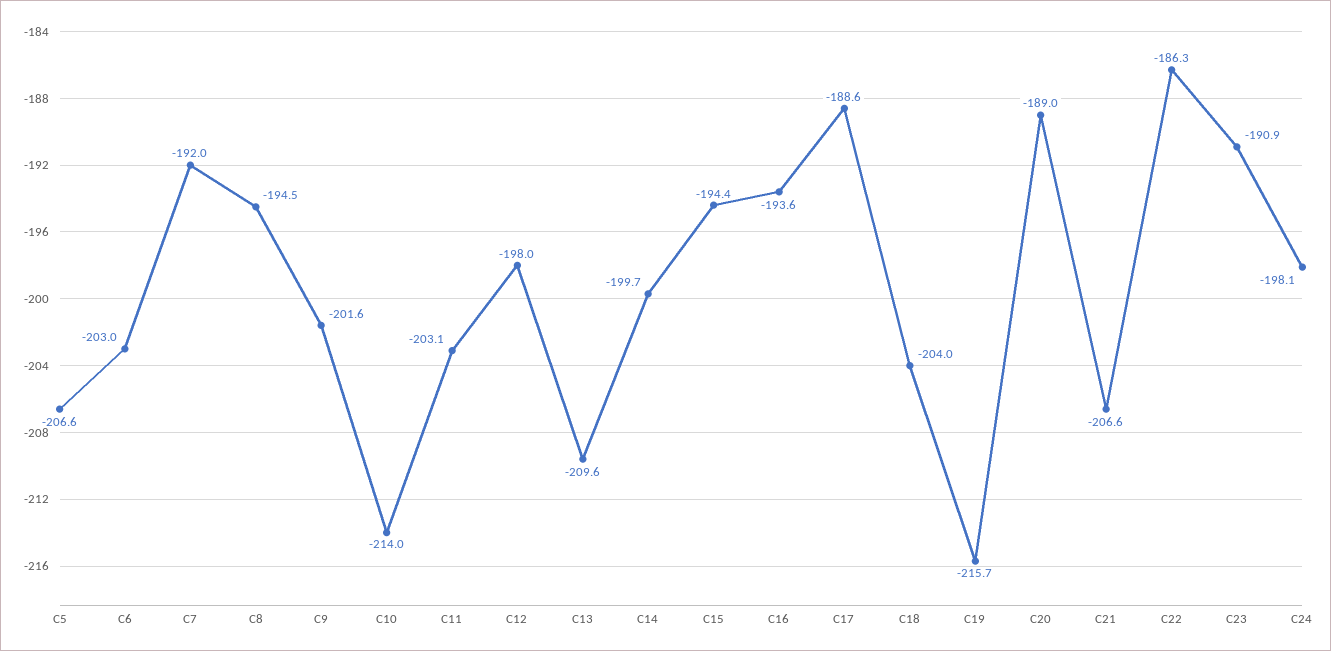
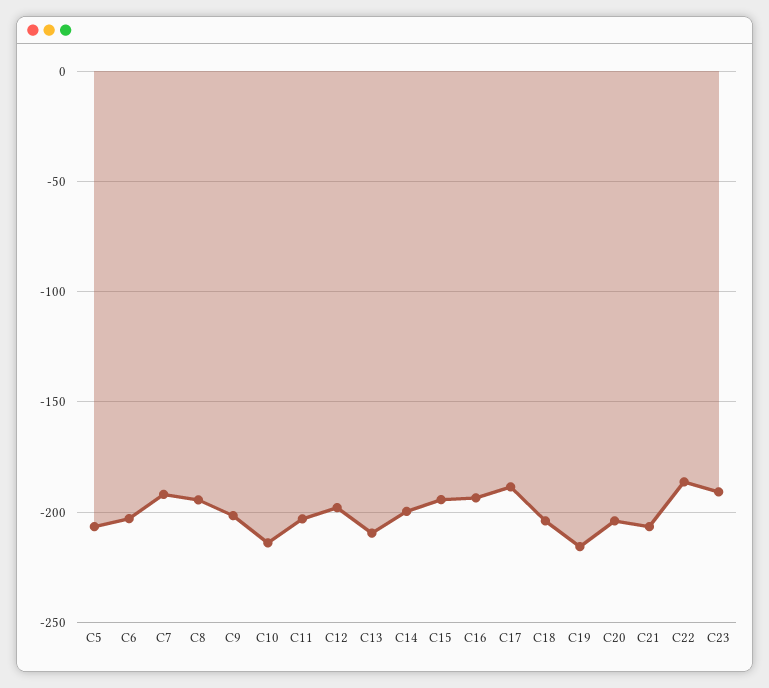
C20: -189 -> -205
C24: -198.1 -> none

